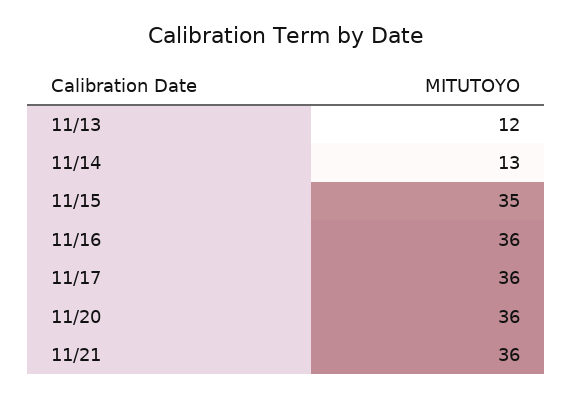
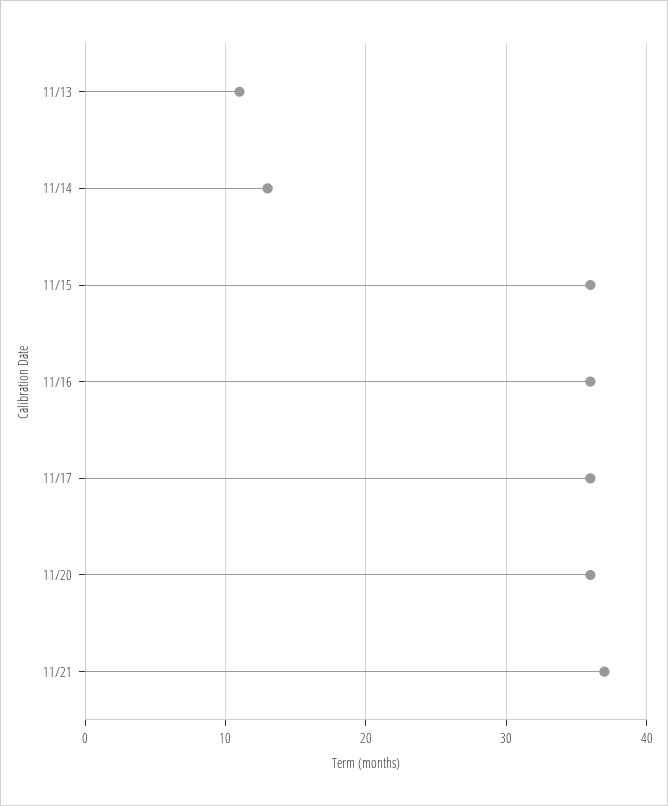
11/13: 12 -> 11
11/15: 35 -> 36
11/21: 36 -> 37

